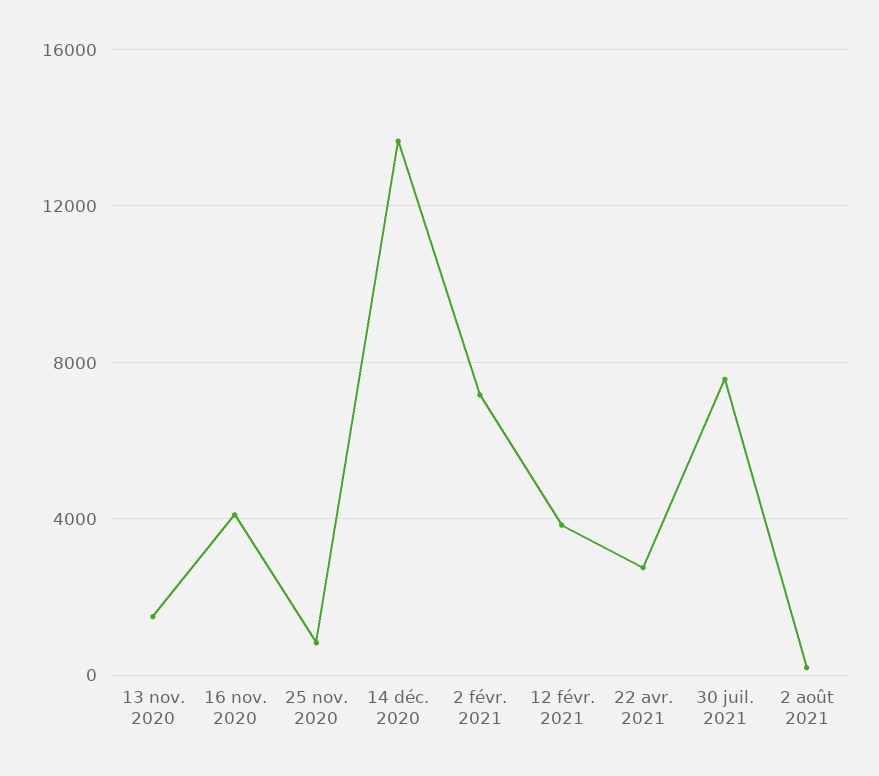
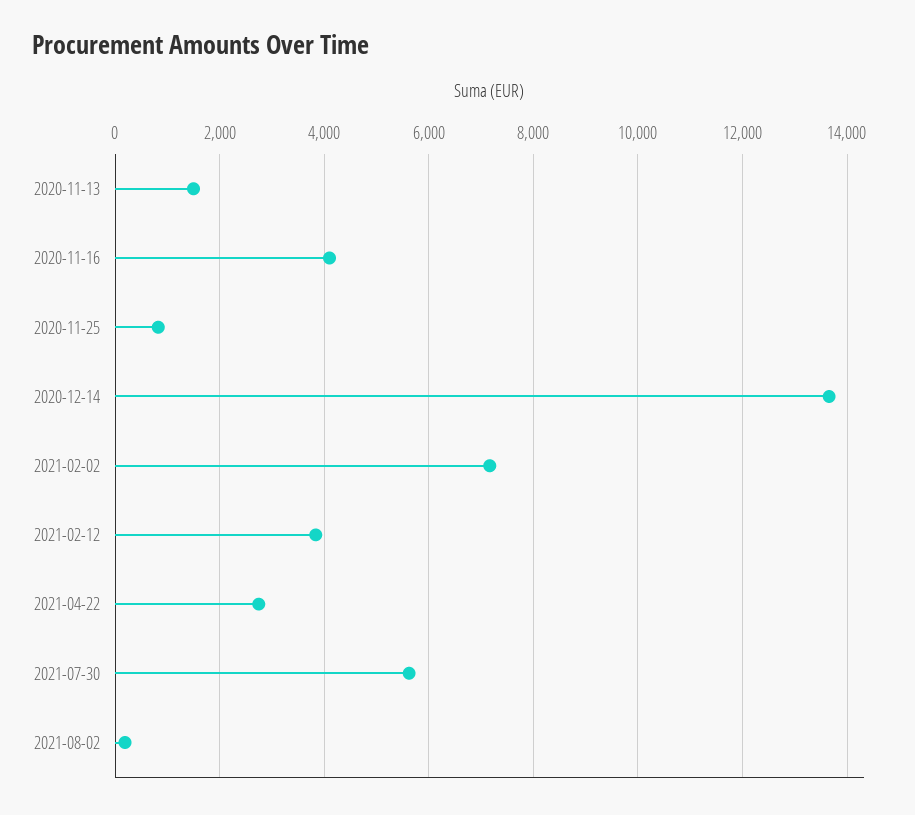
30 juil. 2021: 7500 -> 5600

